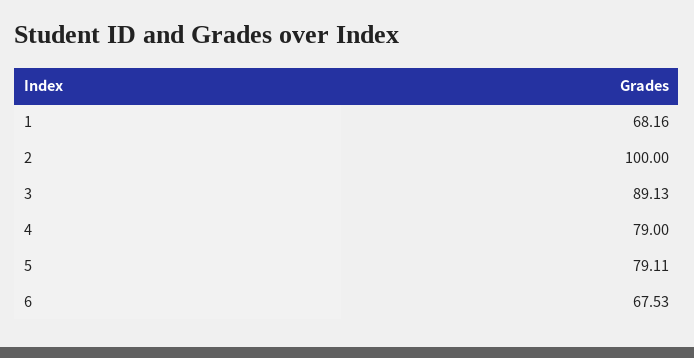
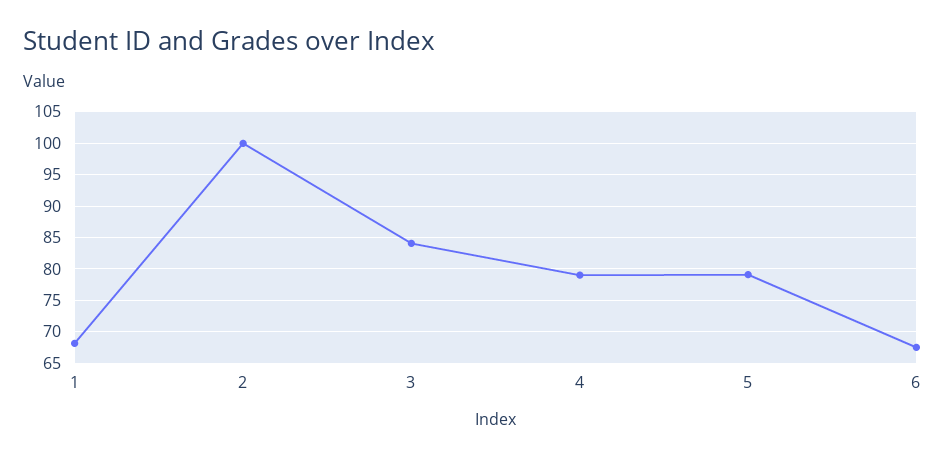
3: 89.13 -> 84

